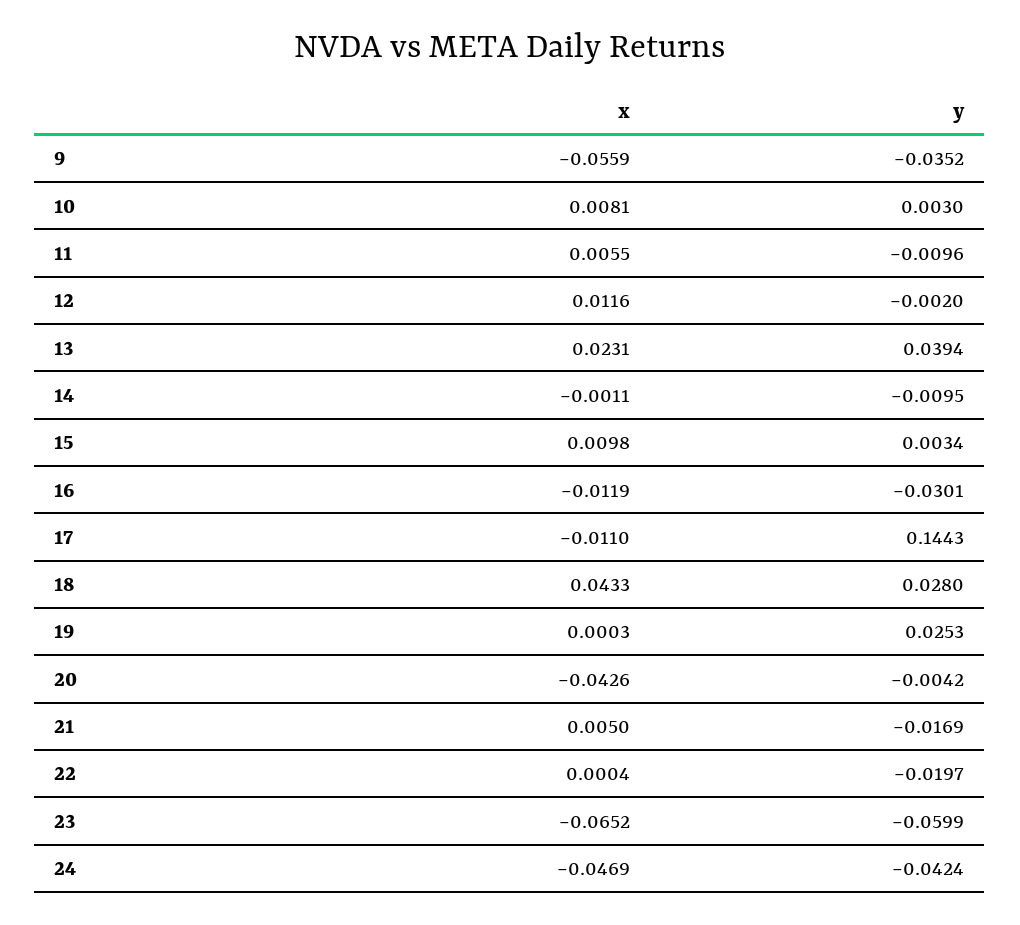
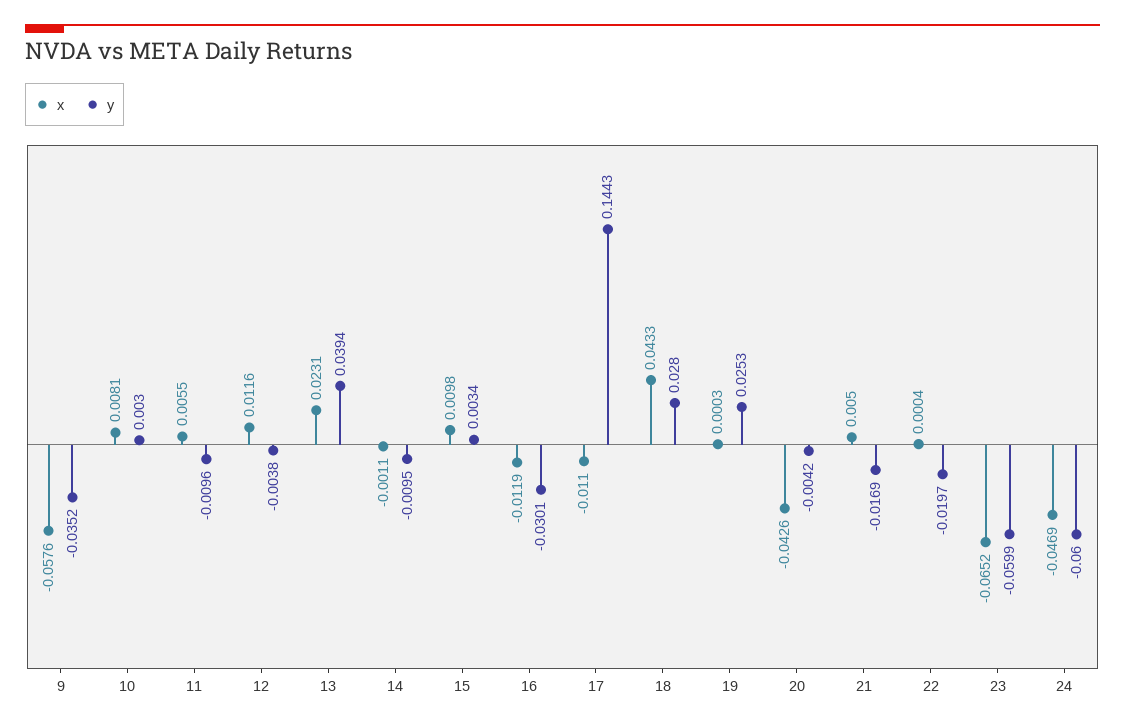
x, 9: -0.0559 -> -0.0576
y, 12: -0.002 -> -0.0038
y, 24: -0.0424 -> -0.06

